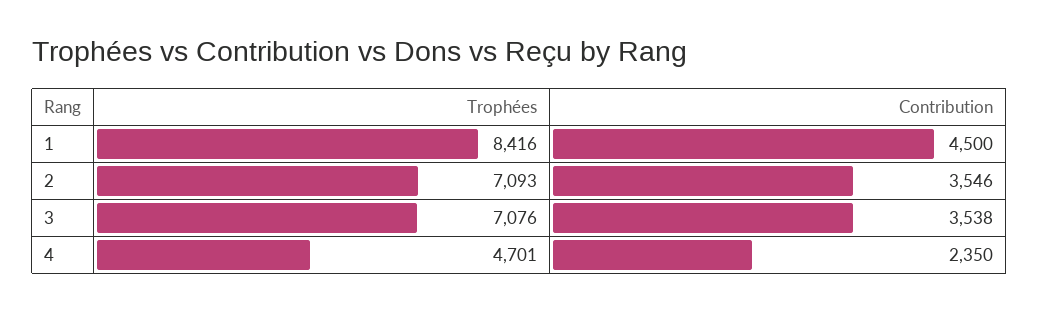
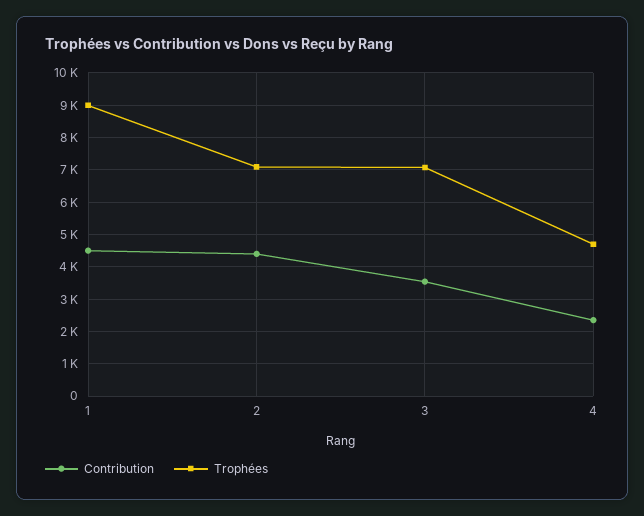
Trophées, 1: 8416 -> 9000
Contribution, 2: 3546 -> 4400

